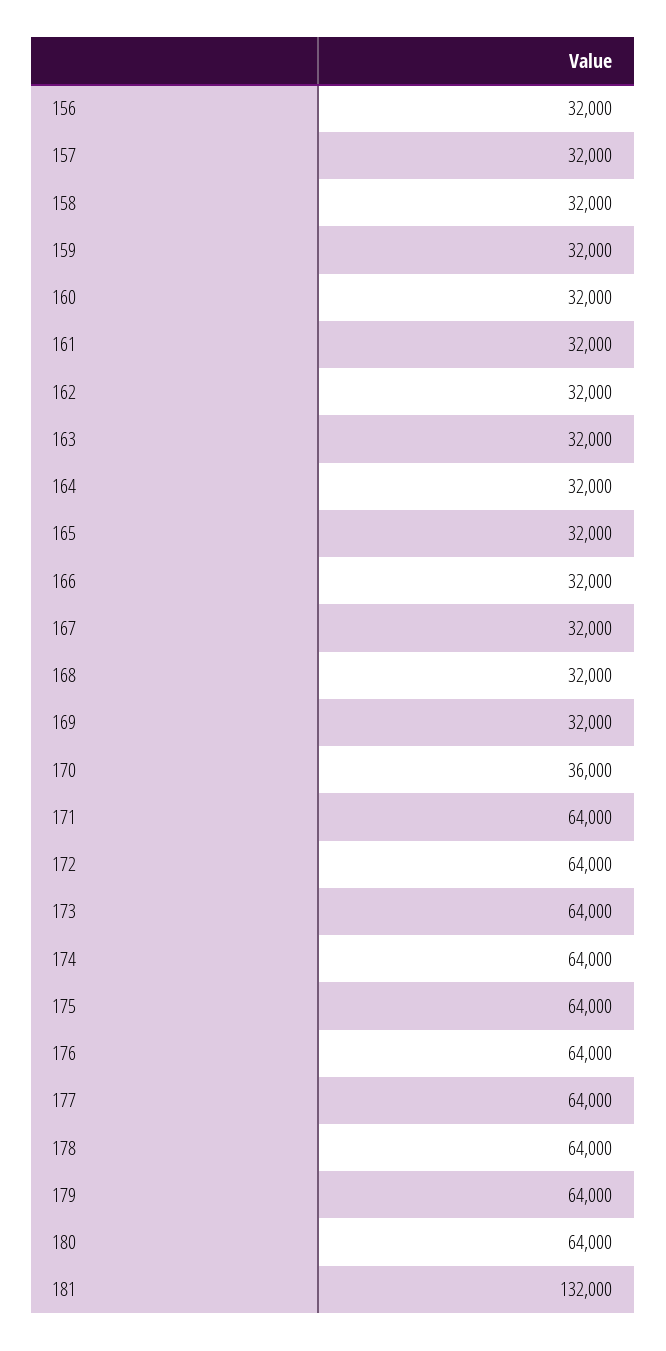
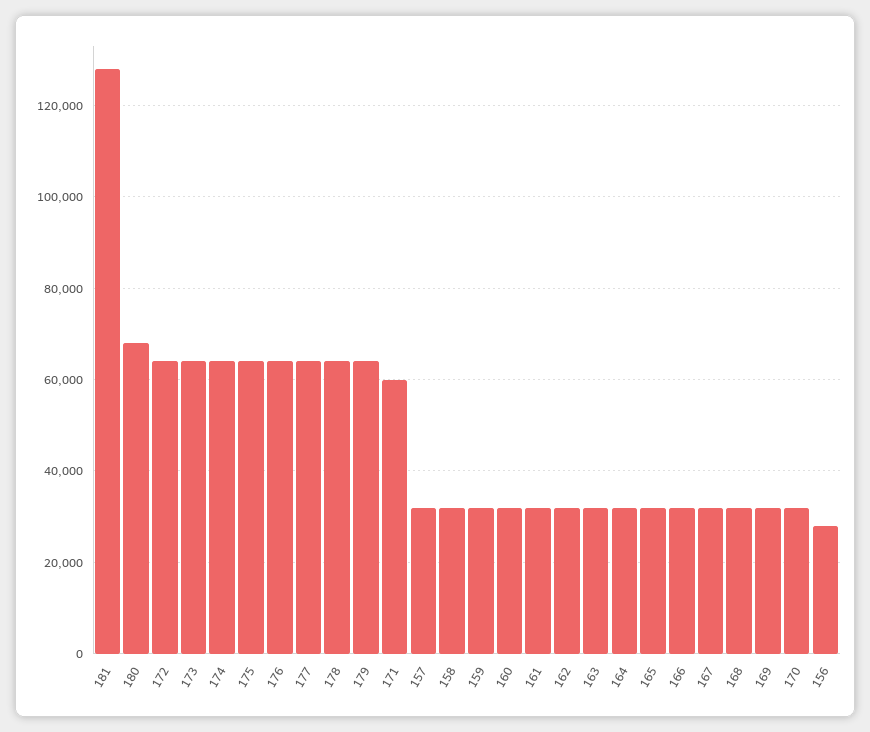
156: 32000 -> 28000
170: 36000 -> 32000
171: 64000 -> 60000
180: 64000 -> 68000
181: 132000 -> 128000

